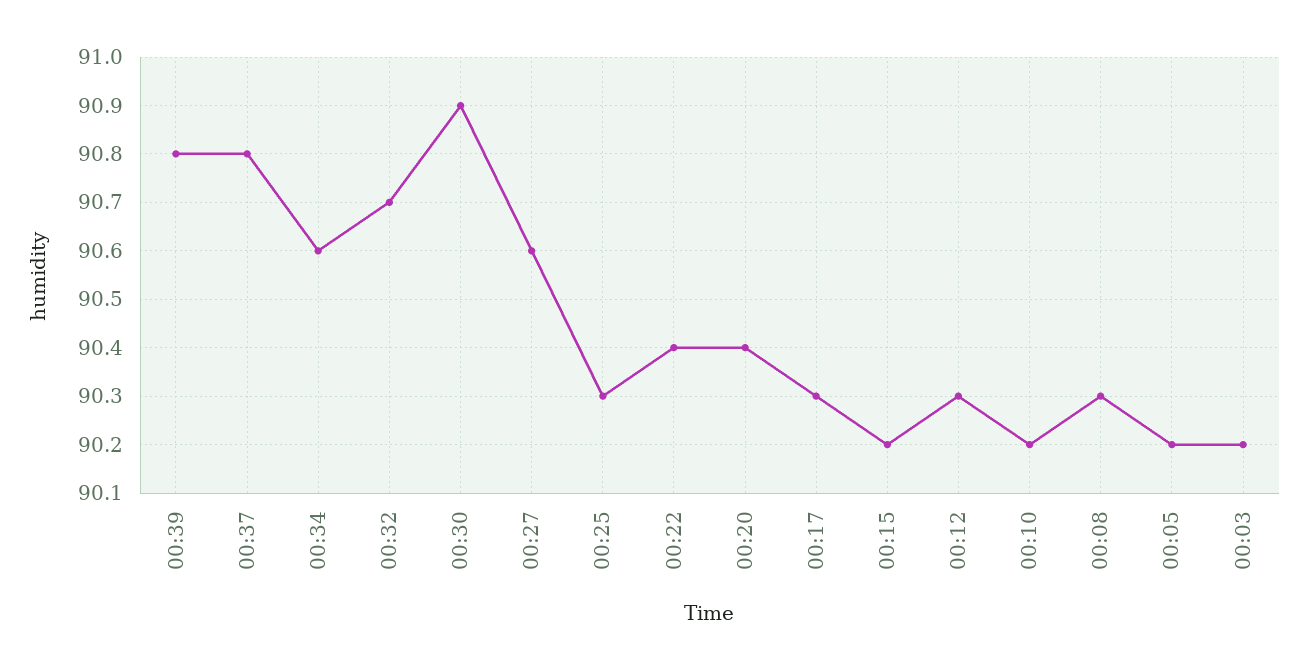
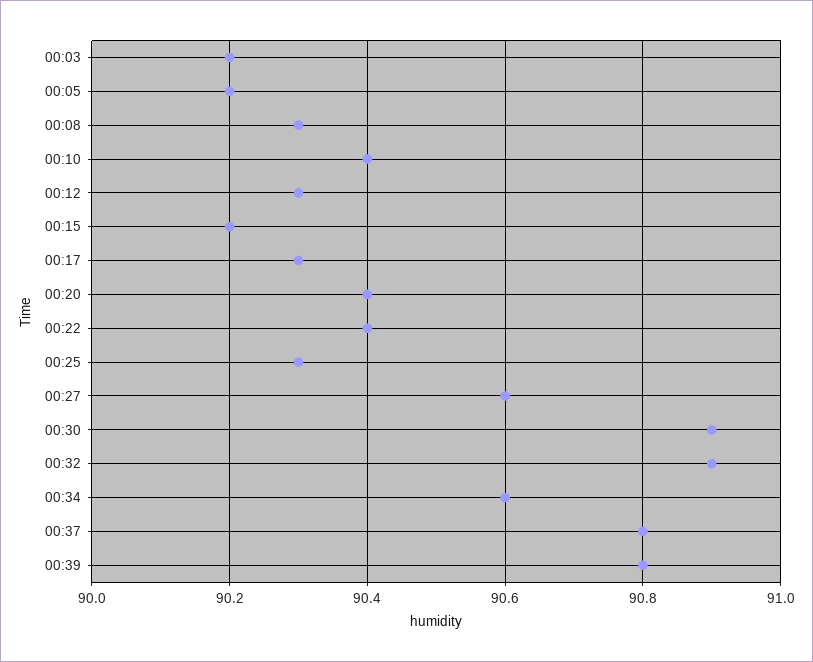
00:32: 90.7 -> 90.9
00:10: 90.2 -> 90.4

